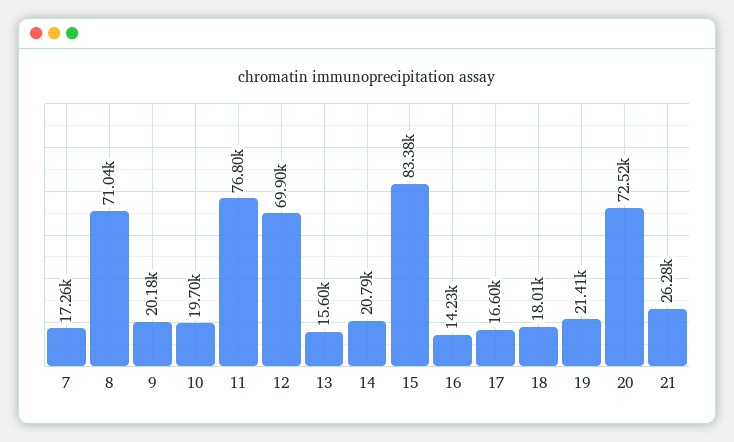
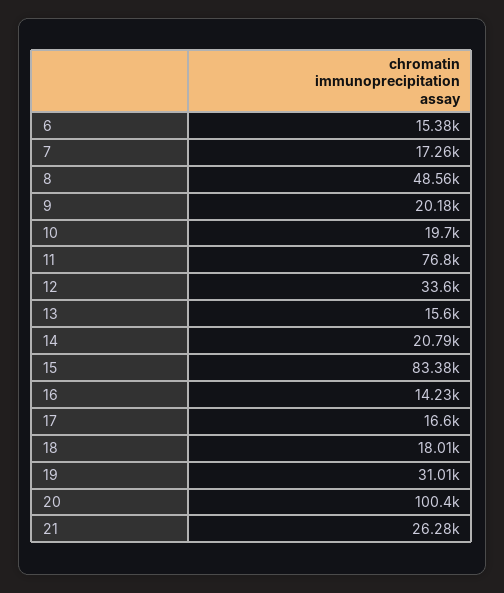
8: 71040 -> 48560
12: 69900 -> 33600
19: 21410 -> 31010
20: 72520 -> 100400
6: none -> 15380

